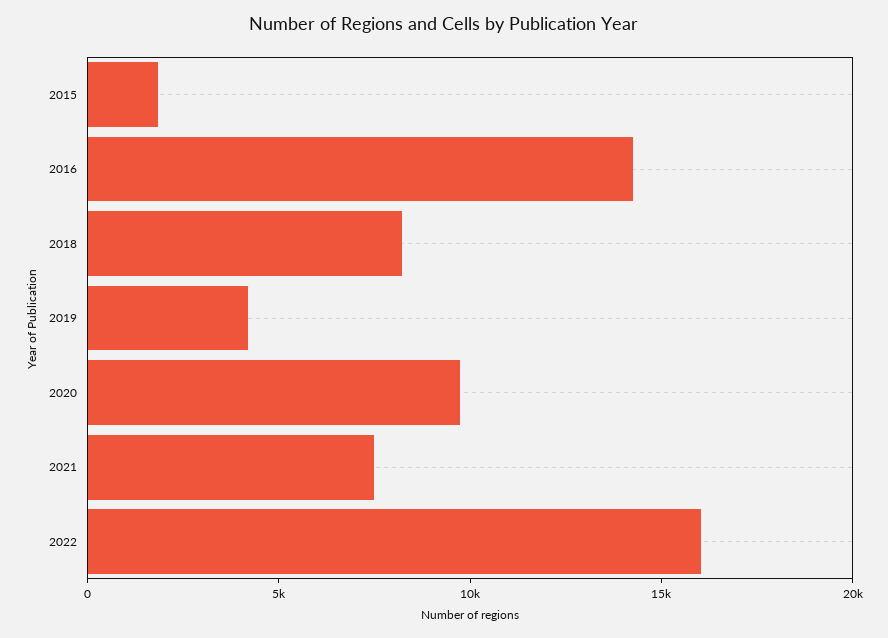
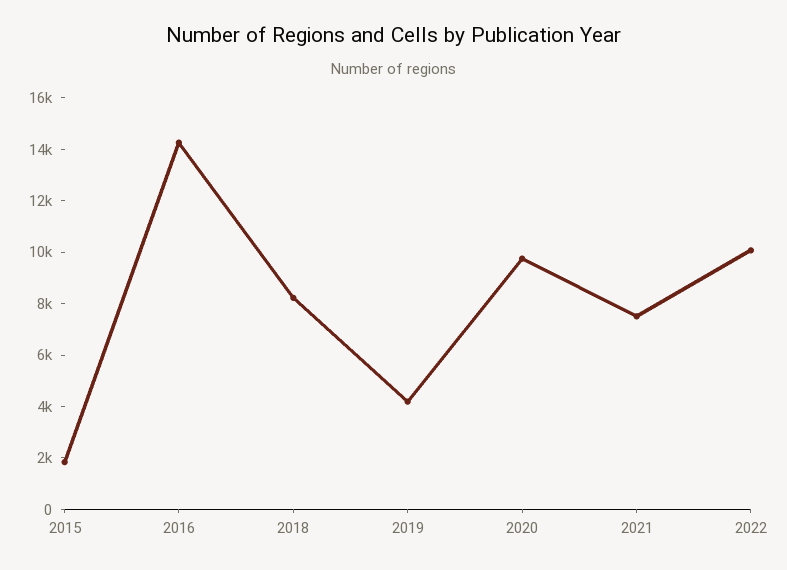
2022: 16000 -> 10000

